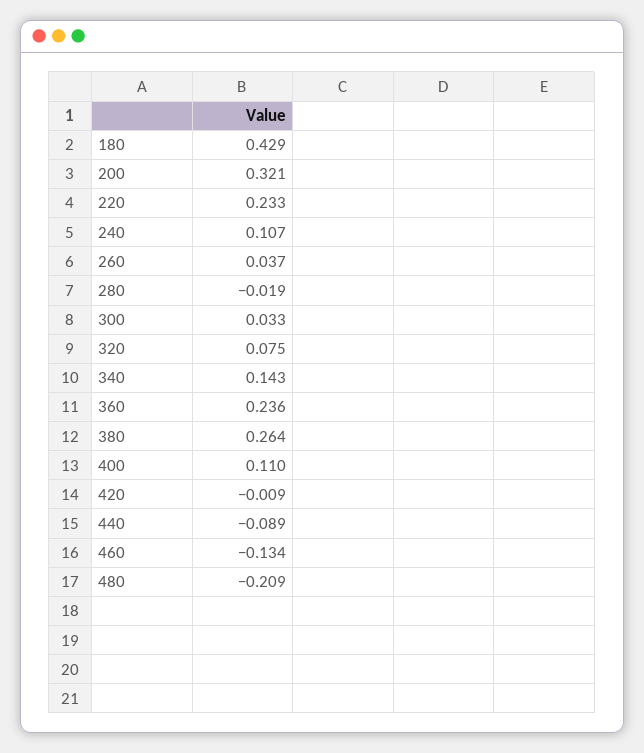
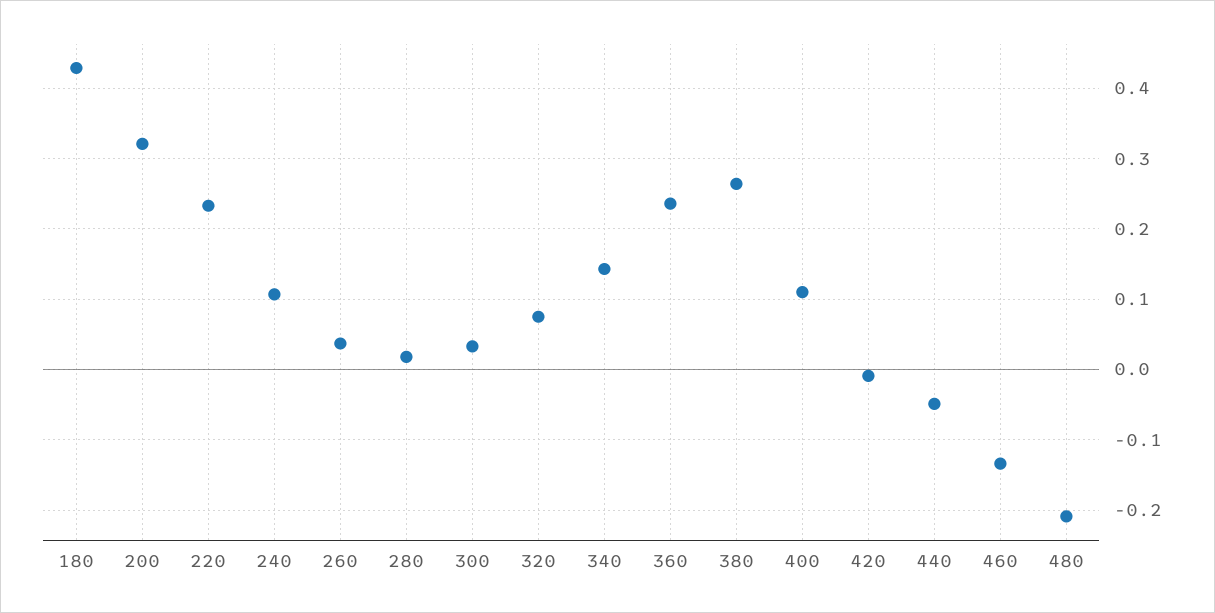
280: -0.019 -> 0.02
440: -0.089 -> -0.05

